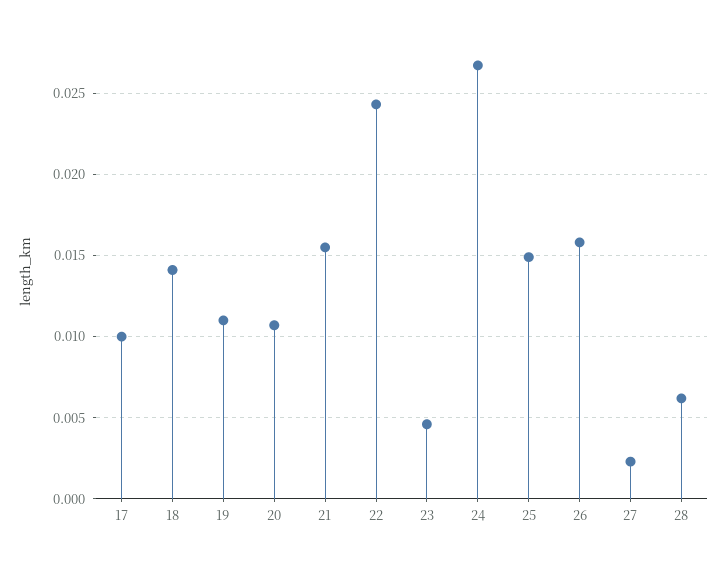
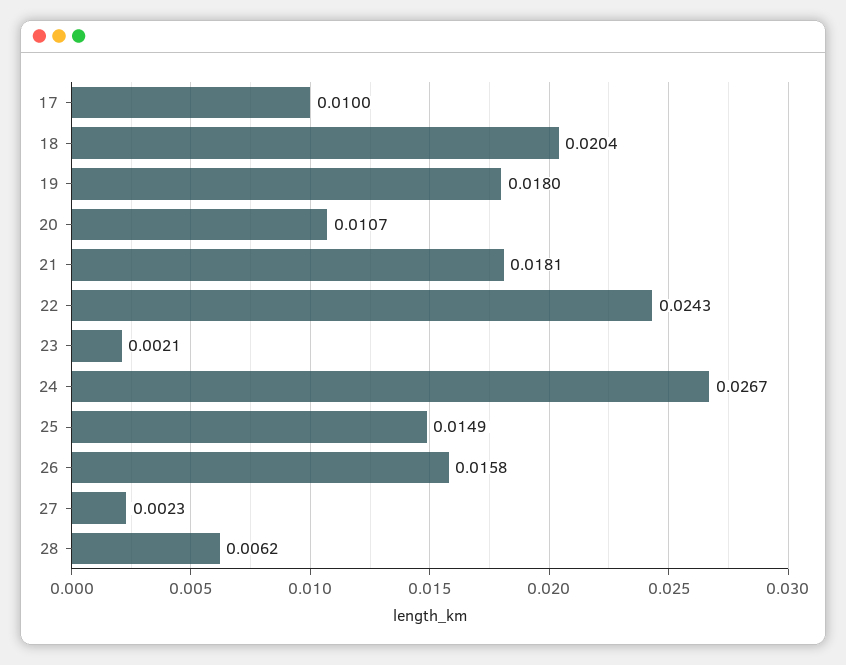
18: 0.014 -> 0.0204
19: 0.011 -> 0.018
21: 0.0155 -> 0.0181
23: 0.0045 -> 0.0021

